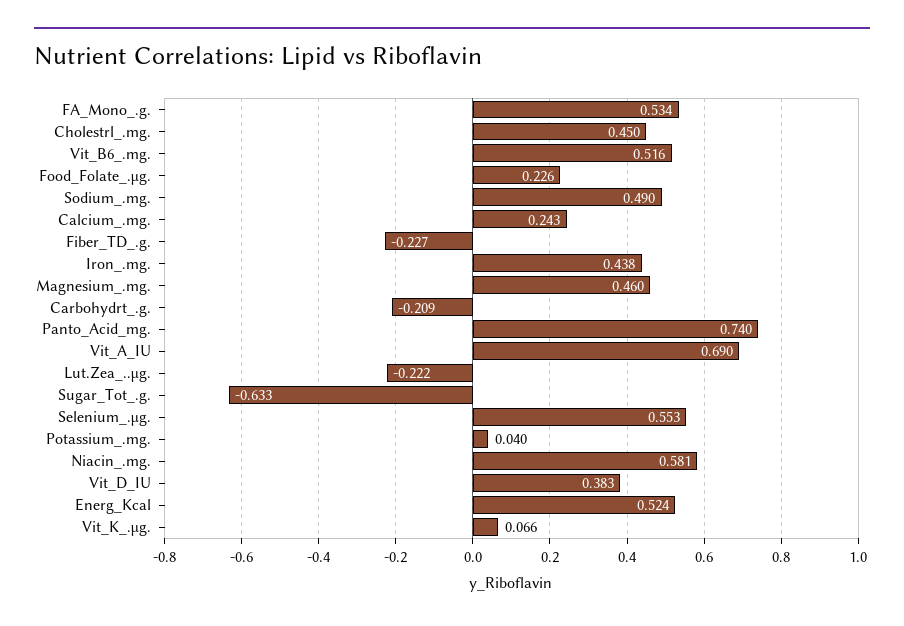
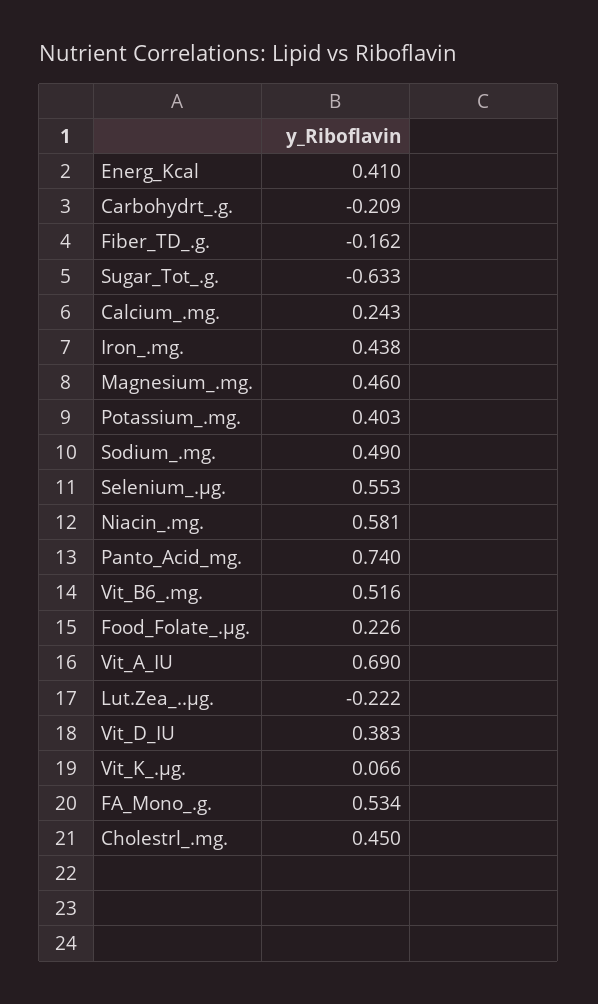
Fiber_TD_.g.: -0.227 -> -0.162
Potassium_.mg.: 0.04 -> 0.403
Energ_Kcal: 0.524 -> 0.41

